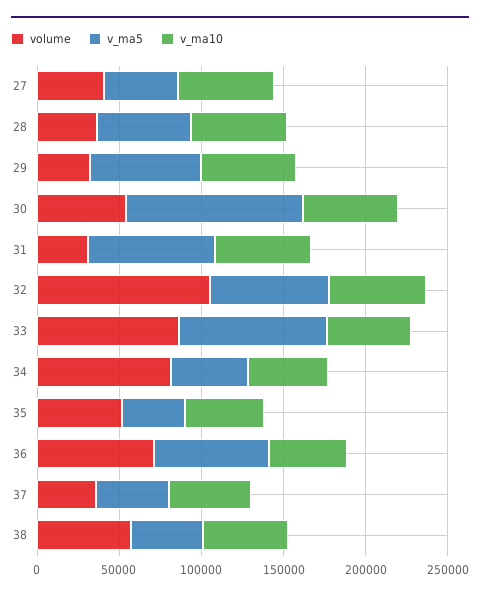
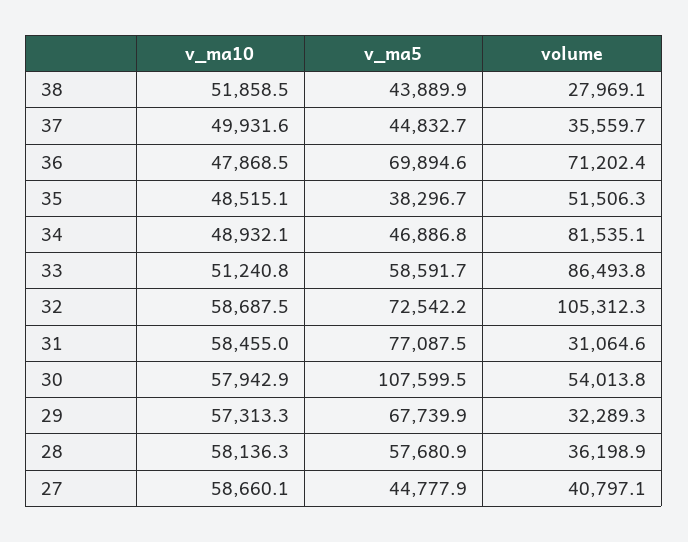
v_ma5, 33: 90000 -> 58591.7
volume, 38: 60000 -> 27969.1

